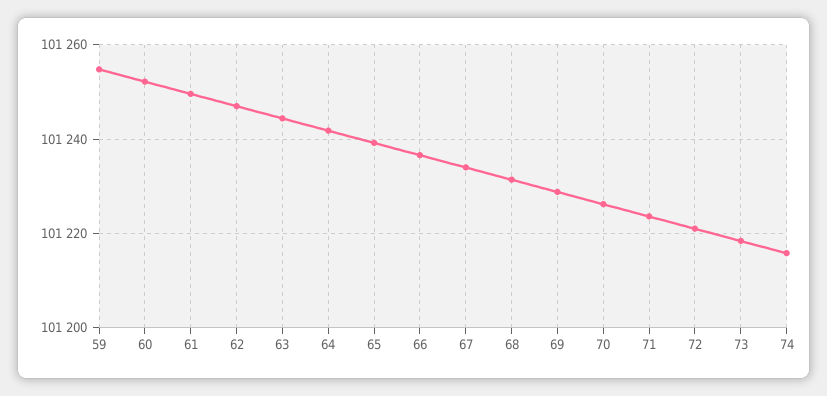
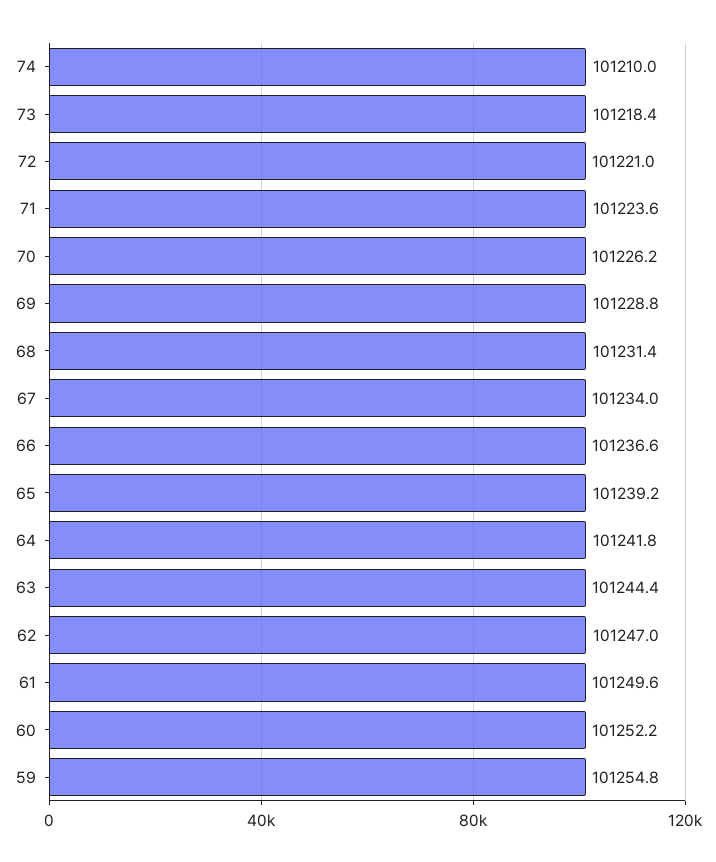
74: 101216 -> 101210

